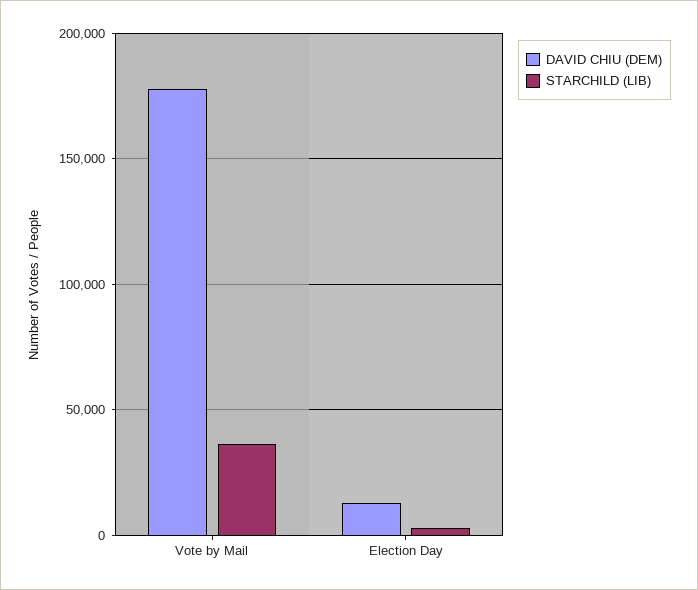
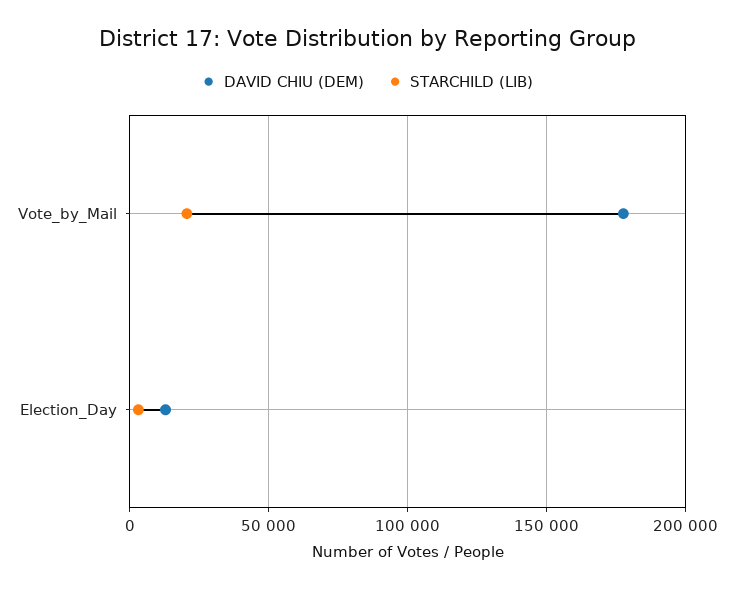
STARCHILD (LIB), Vote by Mail: 35000 -> 20000

